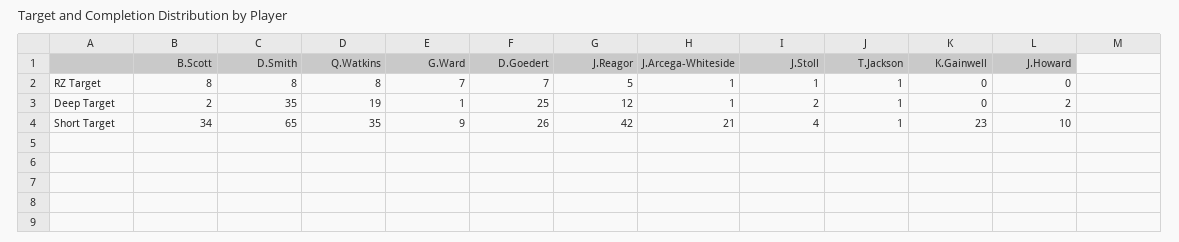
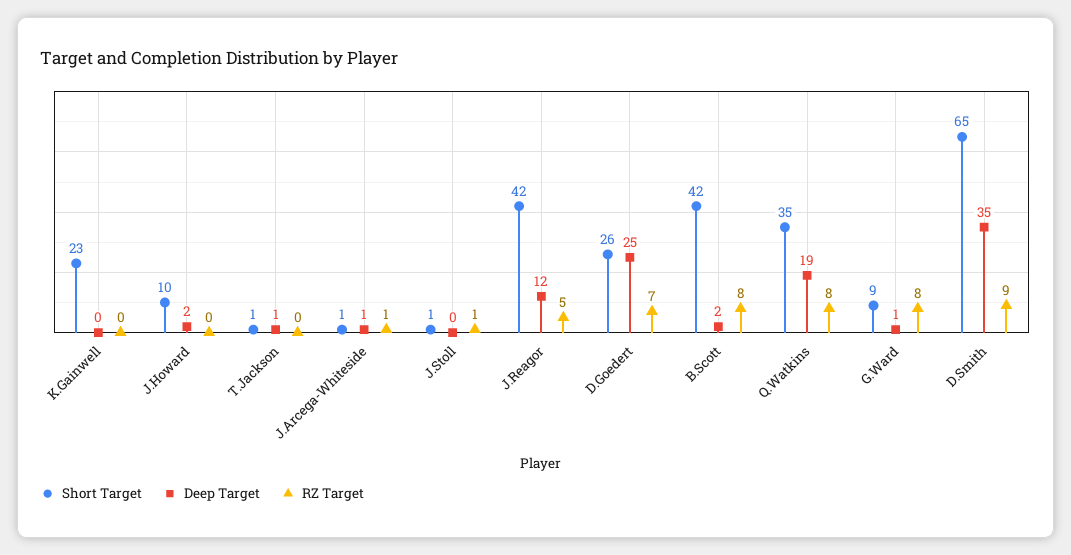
RZ Target, D.Smith: 8 -> 9
RZ Target, G.Ward: 7 -> 8
RZ Target, T.Jackson: 1 -> 0
Deep Target, J.Stoll: 2 -> 0
Short Target, B.Scott: 34 -> 42
Short Target, J.Arcega-Whiteside: 21 -> 1
Short Target, J.Stoll: 4 -> 1

